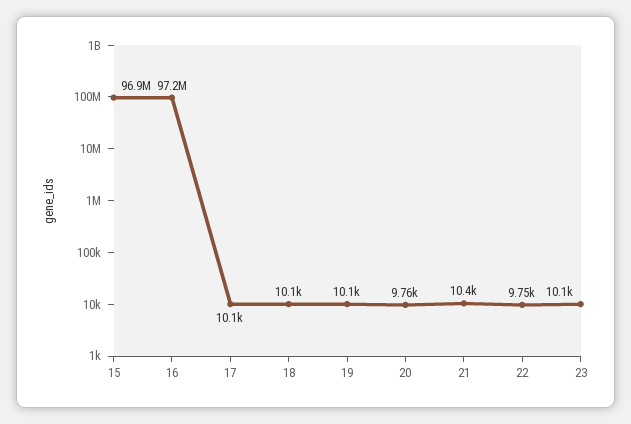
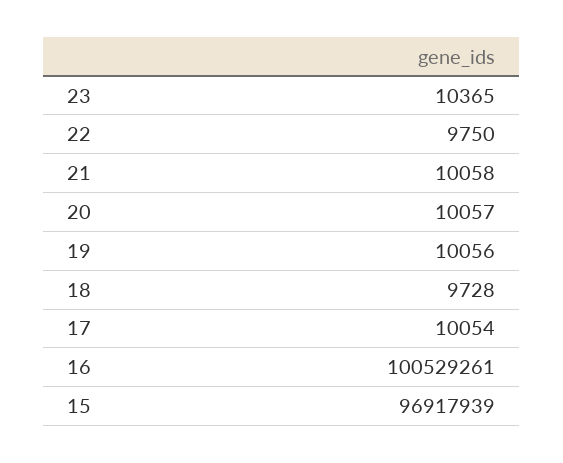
16: 97200000 -> 100529261
18: 10100 -> 9728
20: 9760 -> 10057
21: 10400 -> 10058
23: 10100 -> 10365

